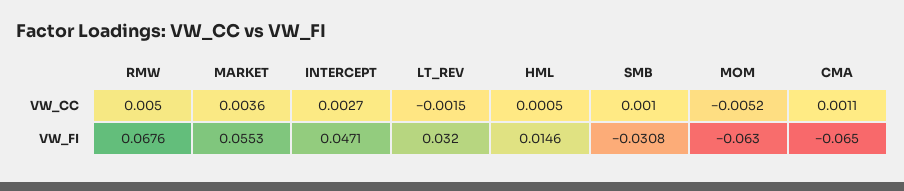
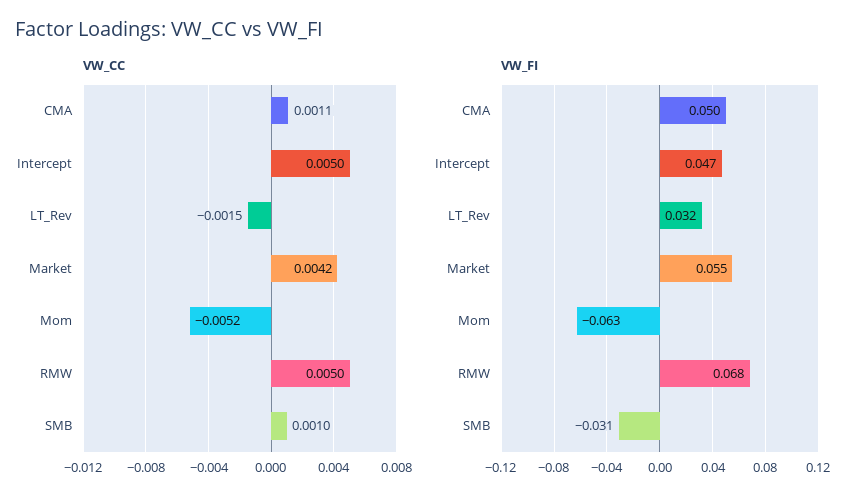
VW_CC, MARKET: 0.0036 -> 0.0042
VW_CC, INTERCEPT: 0.0027 -> 0.005
VW_CC, HML: 0.0005 -> none
VW_FI, HML: 0.0146 -> none
VW_FI, CMA: -0.065 -> 0.05

